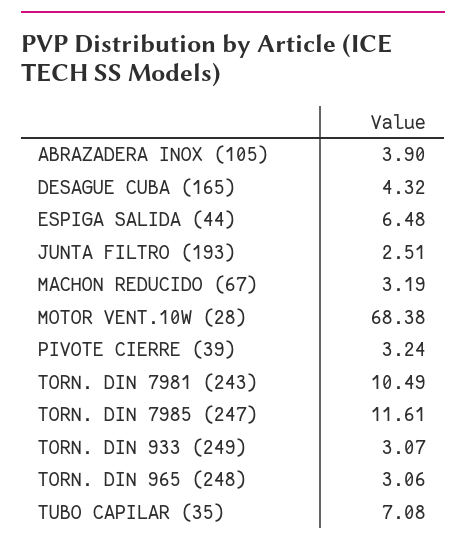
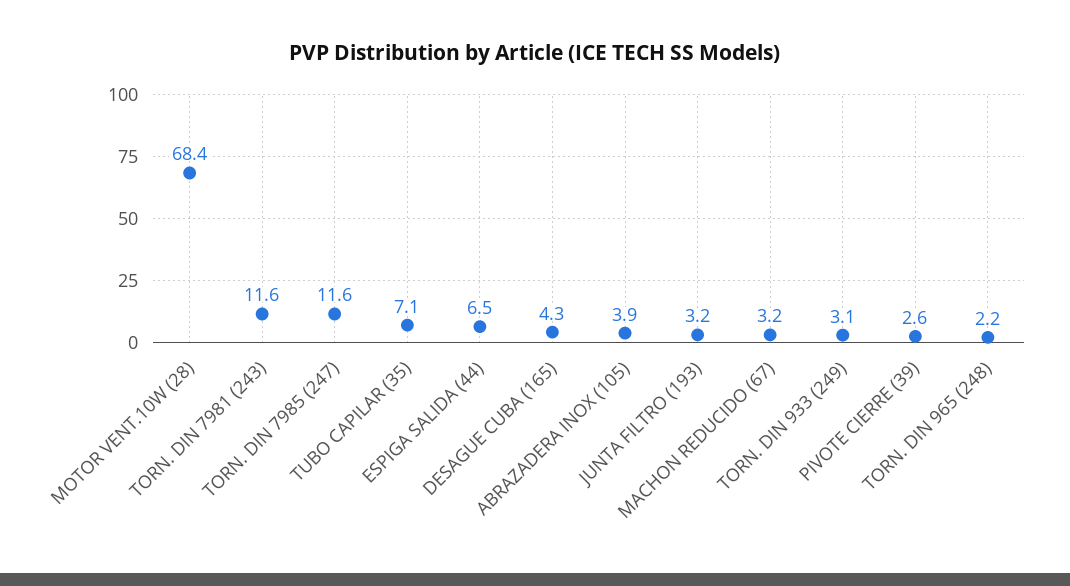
JUNTA FILTRO (193): 2.51 -> 3.2
PIVOTE CIERRE (39): 3.24 -> 2.6
TORN. DIN 7981 (243): 10.49 -> 11.6
TORN. DIN 965 (248): 3.06 -> 2.2

